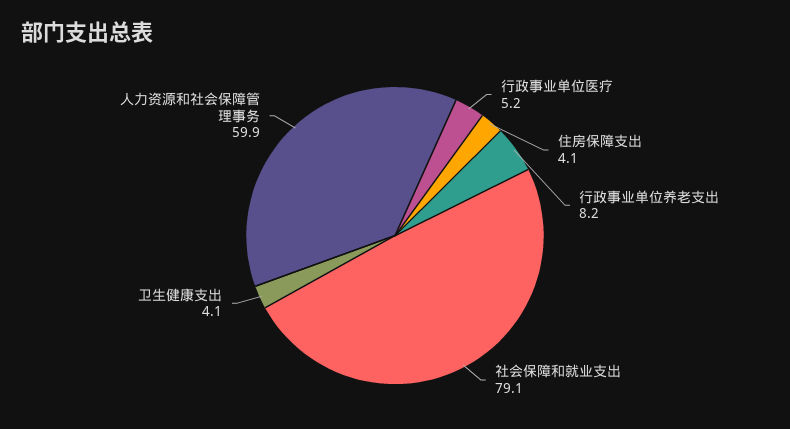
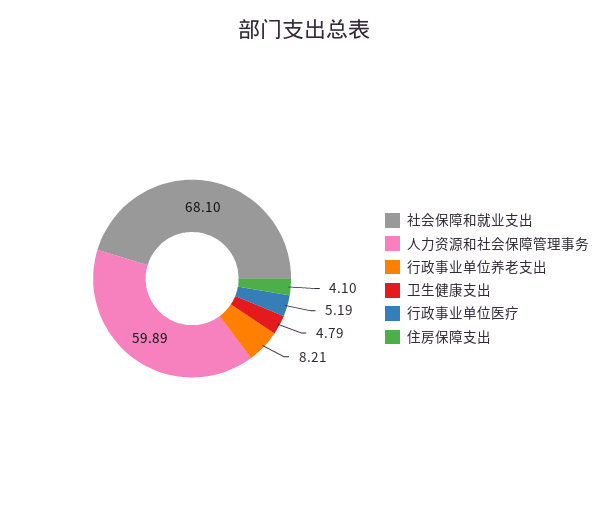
社会保障和就业支出: 79.1 -> 68.1
卫生健康支出: 4.1 -> 4.79

